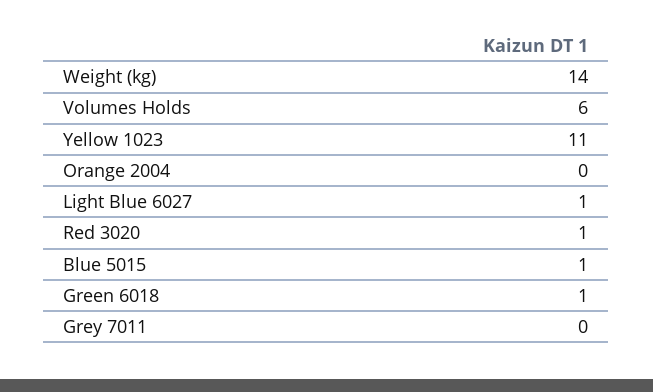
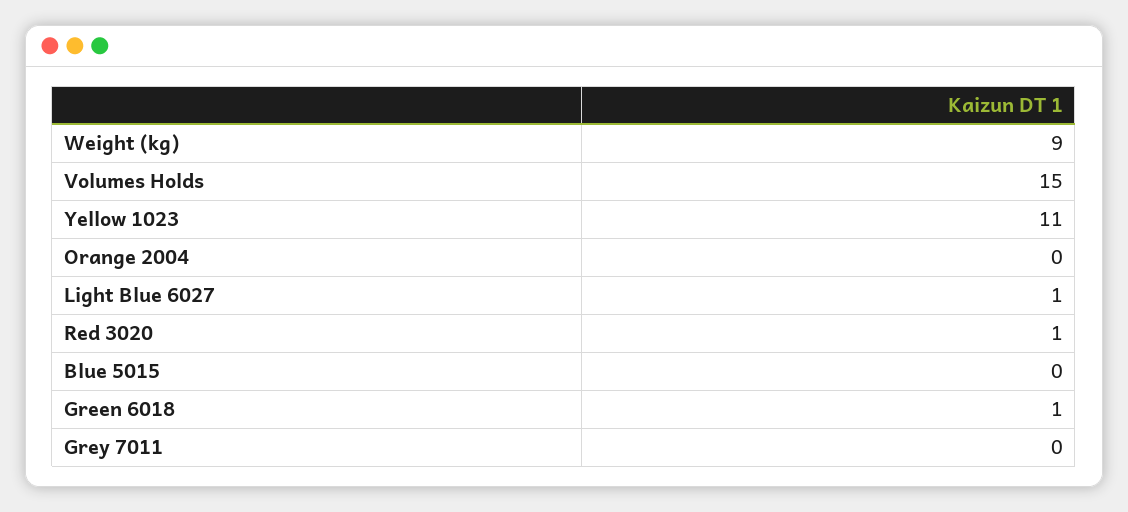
Weight (kg): 14 -> 9
Volumes Holds: 6 -> 15
Blue 5015: 1 -> 0

